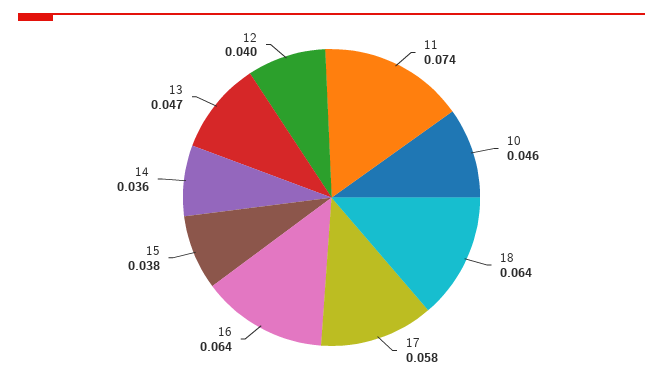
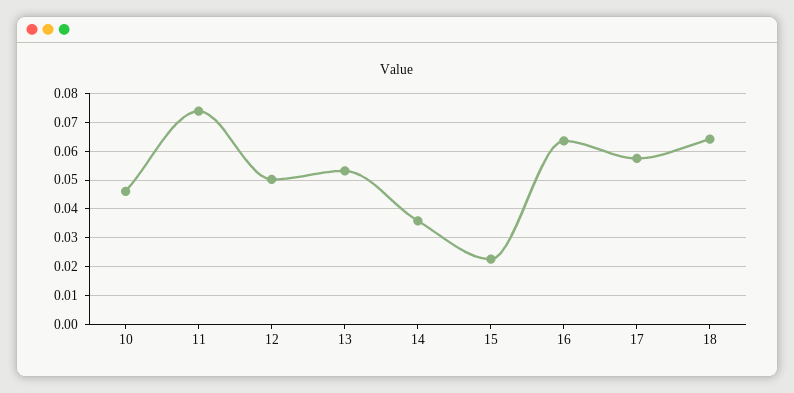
15: 0.038 -> 0.0225
13: 0.047 -> 0.0525
12: 0.04 -> 0.05

